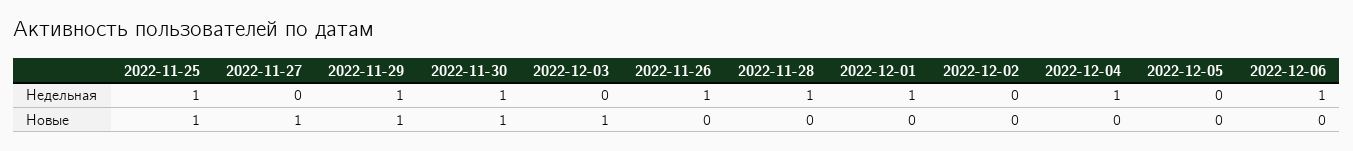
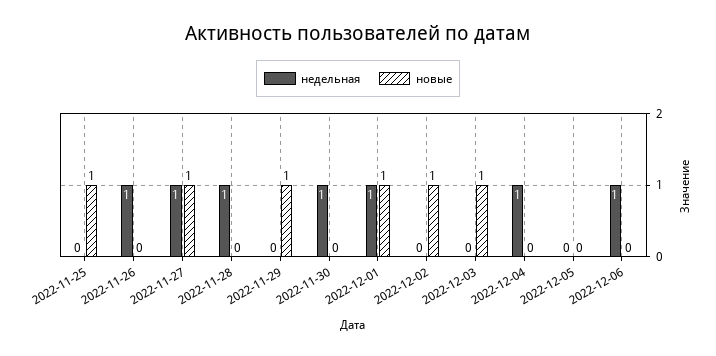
Недельная, 2022-11-25: 1 -> 0
Недельная, 2022-11-27: 0 -> 1
Недельная, 2022-11-29: 1 -> 0
Новые, 2022-11-30: 1 -> 0
Новые, 2022-12-01: 0 -> 1
Новые, 2022-12-02: 0 -> 1

